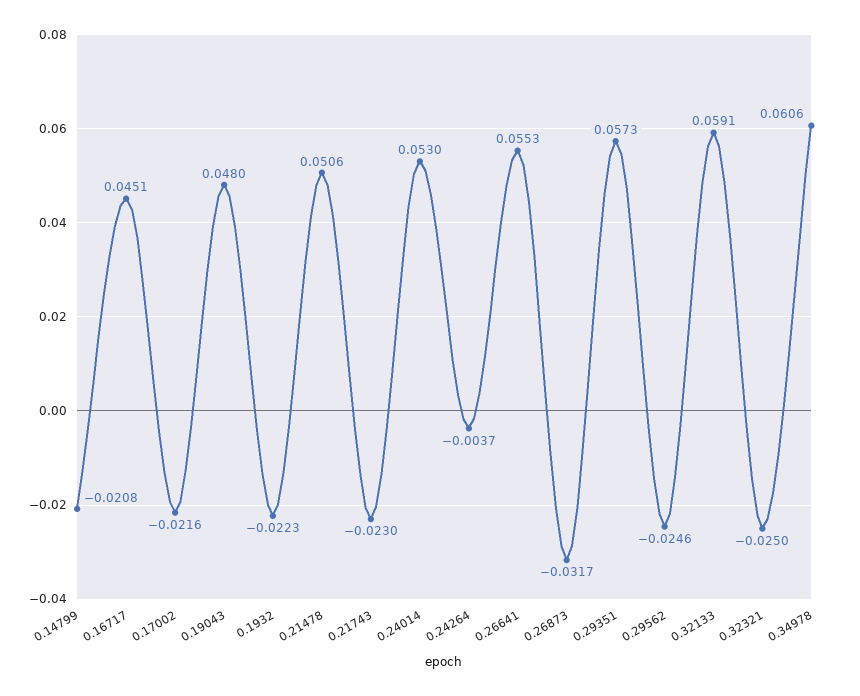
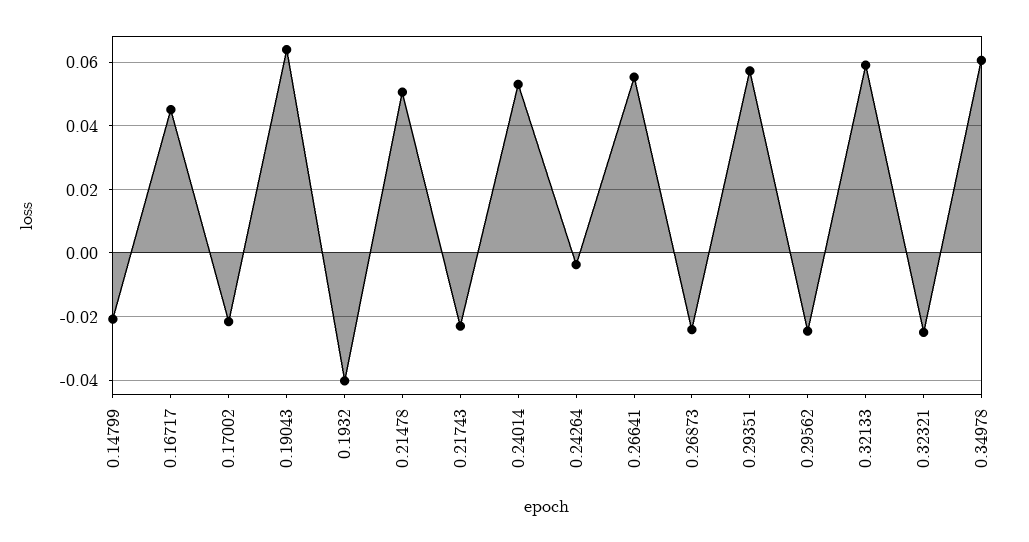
0.19043: 0.048 -> 0.064
0.1932: -0.0223 -> -0.04
0.26873: -0.0317 -> -0.024

